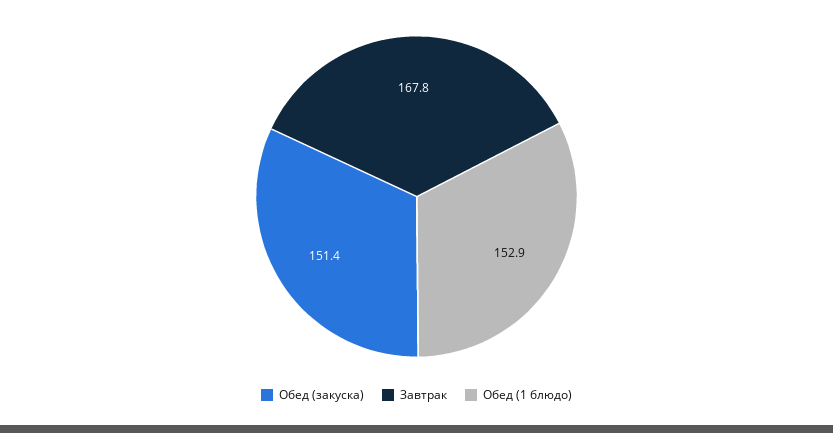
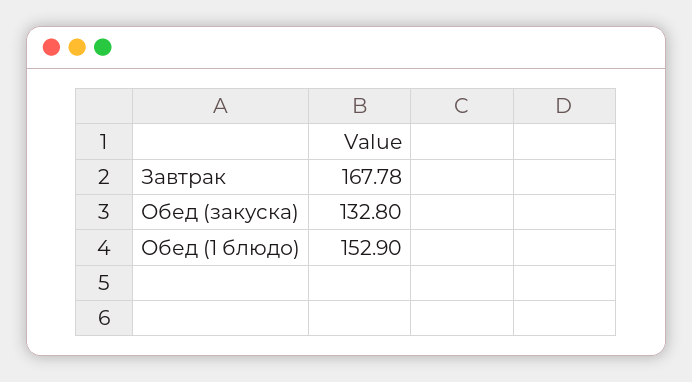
Обед (закуска): 151.4 -> 132.8

